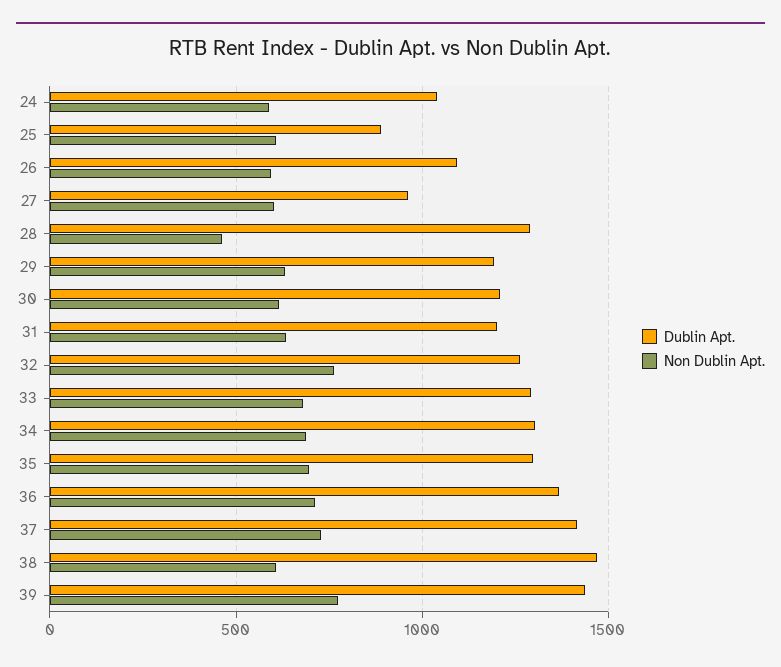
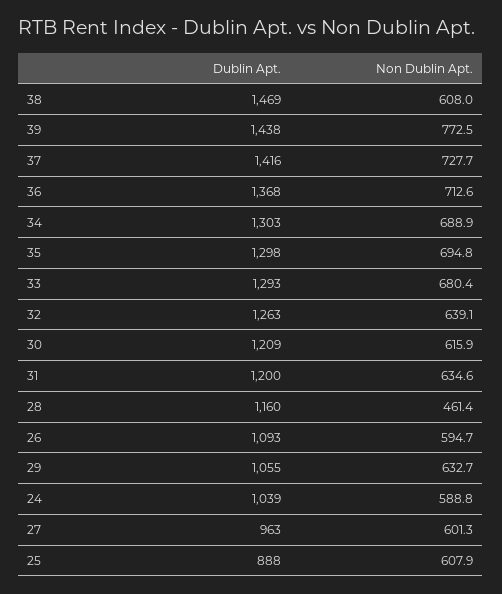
Dublin Apt., 28: 1300 -> 1160
Dublin Apt., 29: 1200 -> 1055
Non Dublin Apt., 32: 750 -> 639.1

